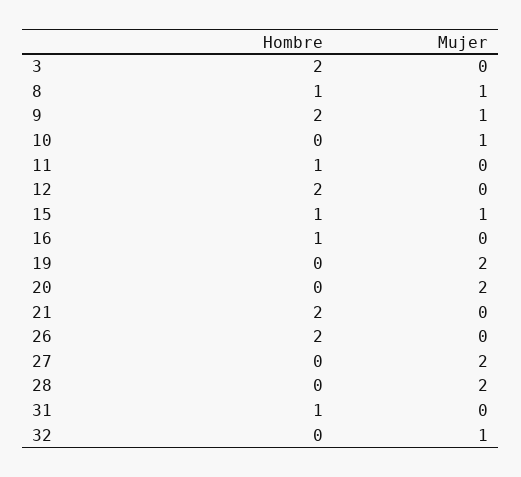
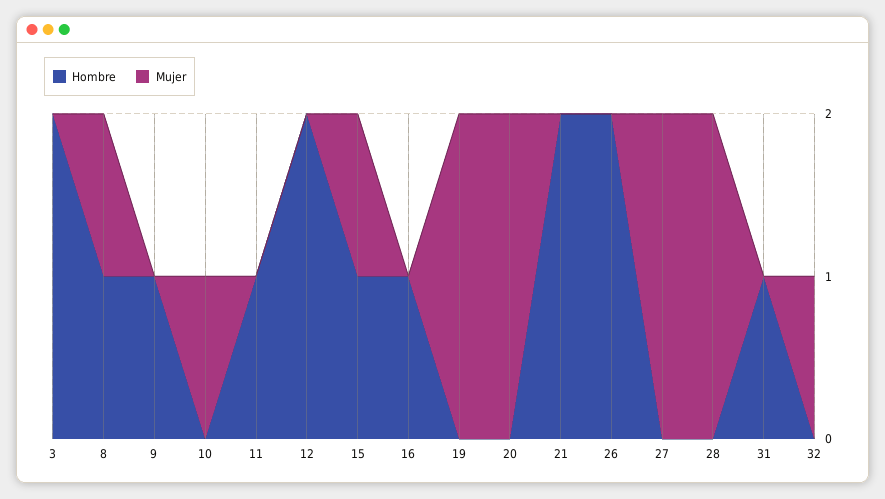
Hombre, 9: 2 -> 1
Mujer, 9: 1 -> 0

